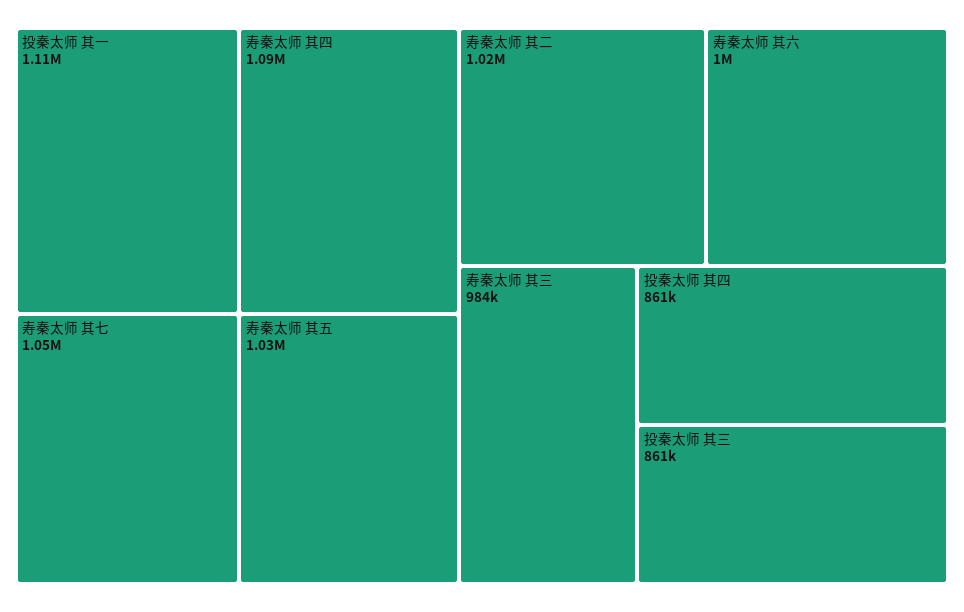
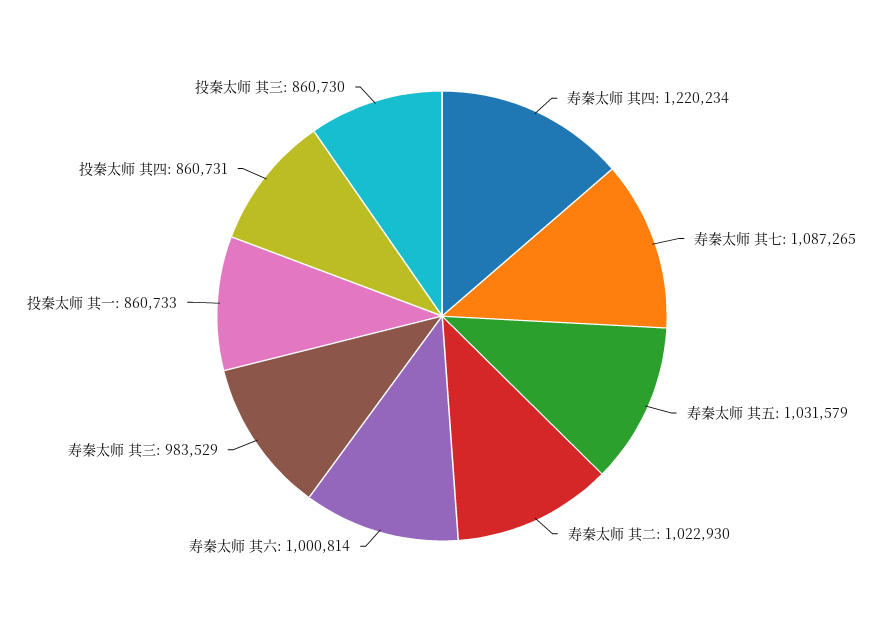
投秦太师 其一: 1110000 -> 860733
寿秦太师 其四: 1090000 -> 1220234
寿秦太师 其七: 1050000 -> 1087265

